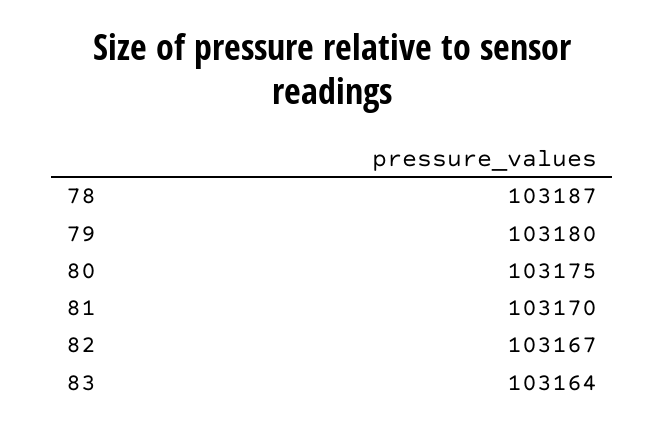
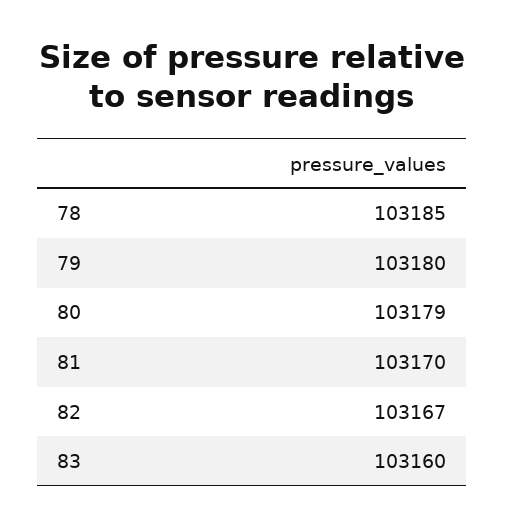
78: 103187 -> 103185
80: 103175 -> 103179
83: 103164 -> 103160

